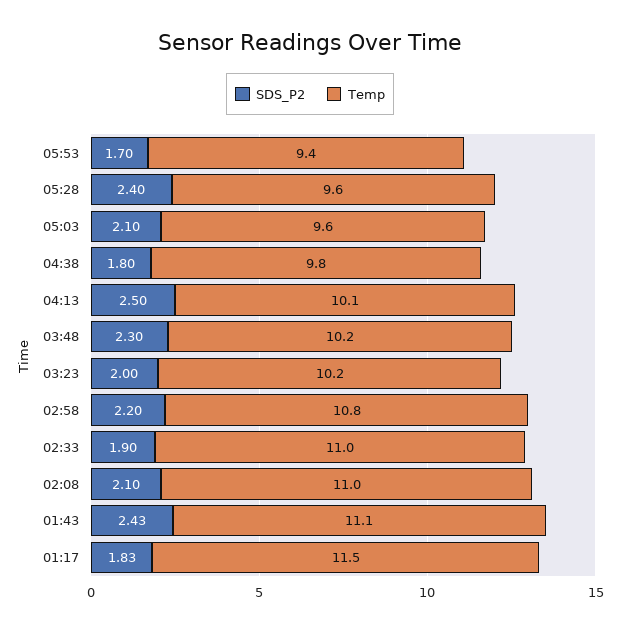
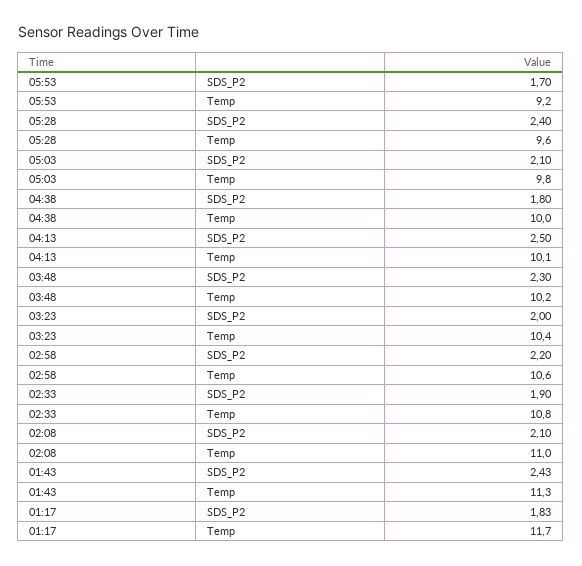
Temp, 05:53: 9.4 -> 9.2
Temp, 05:03: 9.6 -> 9.8
Temp, 04:38: 9.8 -> 10
Temp, 03:23: 10.2 -> 10.4
Temp, 02:58: 10.8 -> 10.6
Temp, 02:33: 11 -> 10.8
Temp, 01:43: 11.1 -> 11.3
Temp, 01:17: 11.5 -> 11.7

